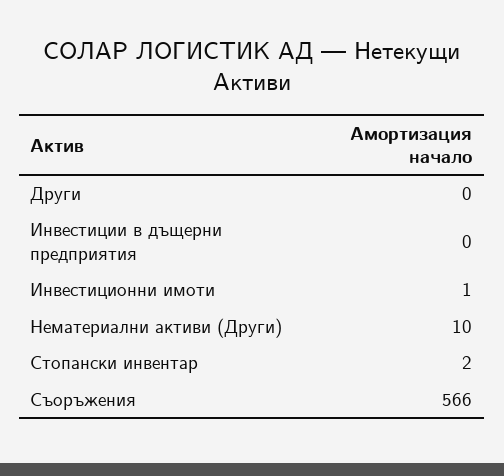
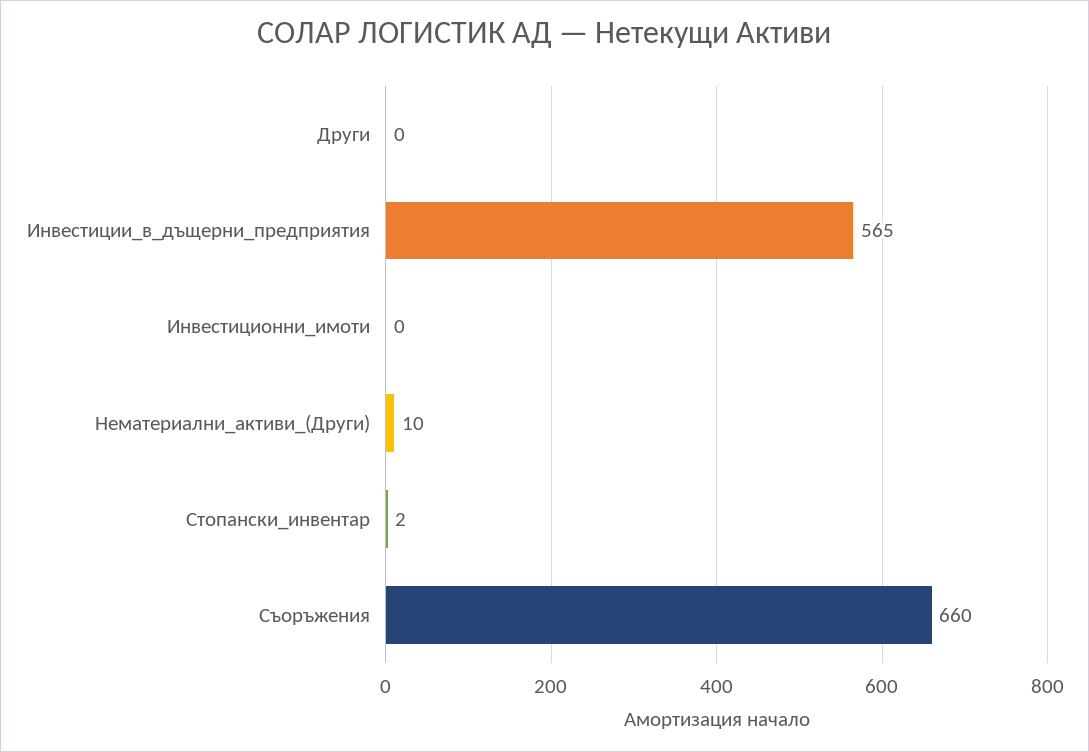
Инвестиции в дъщерни предприятия: 0 -> 565
Инвестиционни имоти: 1 -> 0
Съоръжения: 566 -> 660

